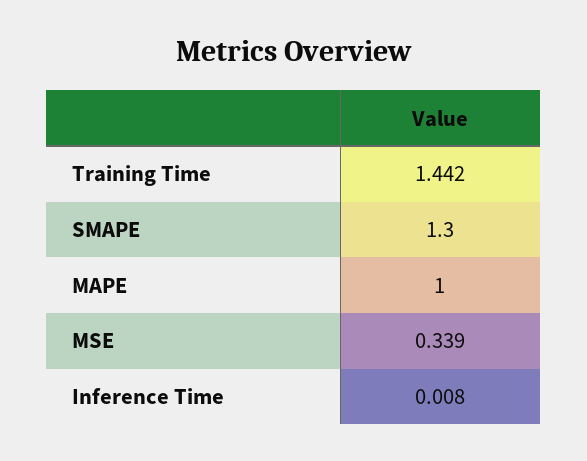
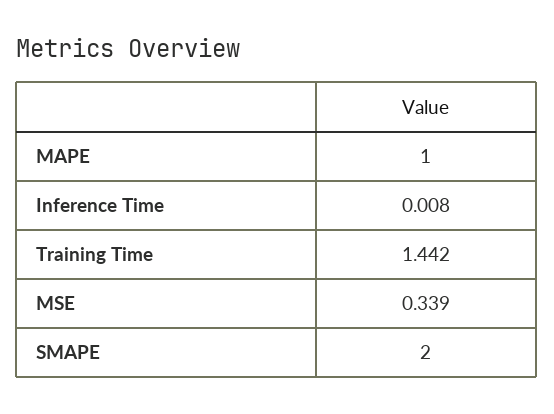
SMAPE: 1.3 -> 2

